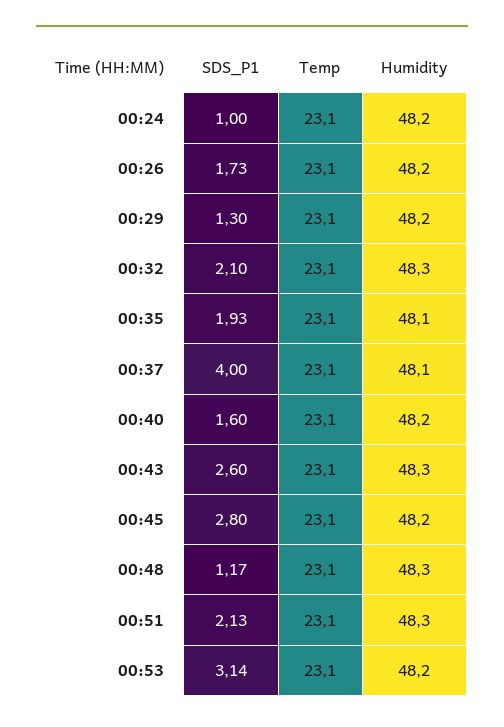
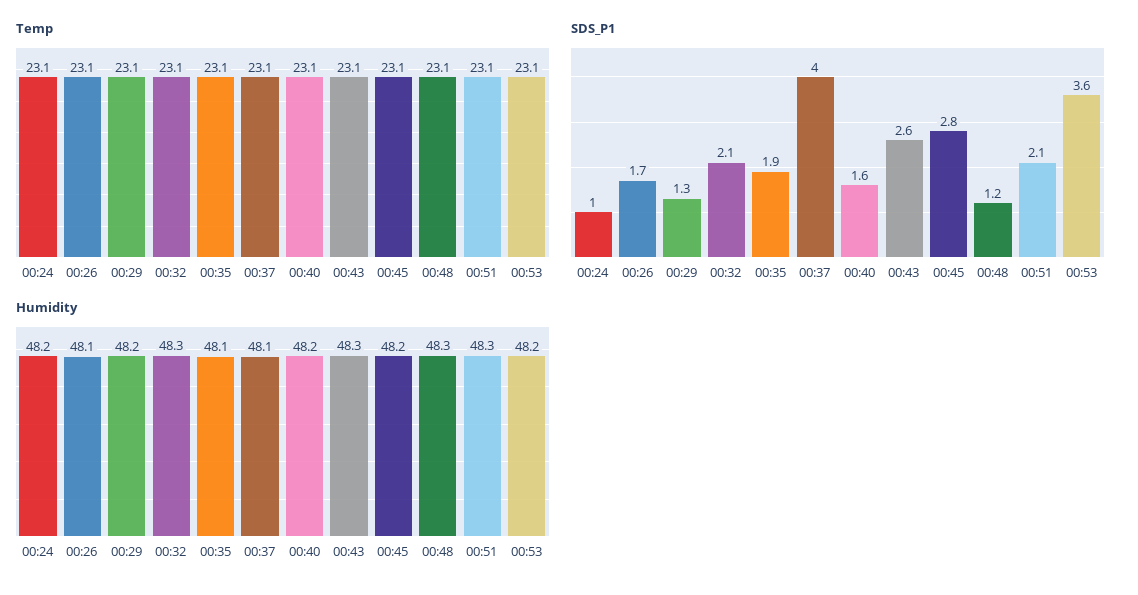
Humidity, 00:26: 48.2 -> 48.1
SDS_P1, 00:53: 3.14 -> 3.6

